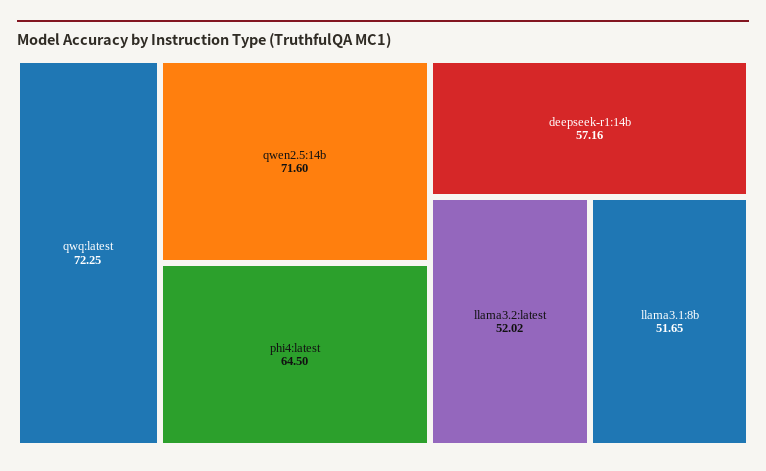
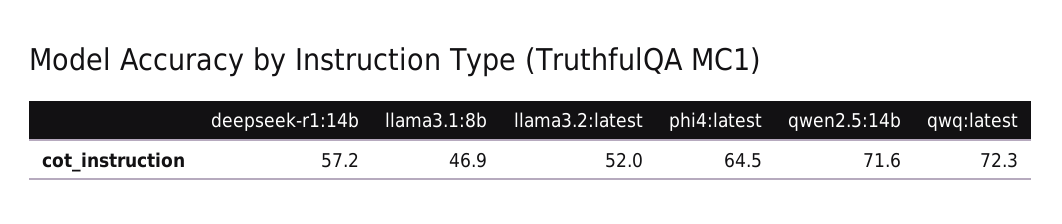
llama3.1:8b: 51.65 -> 46.9

